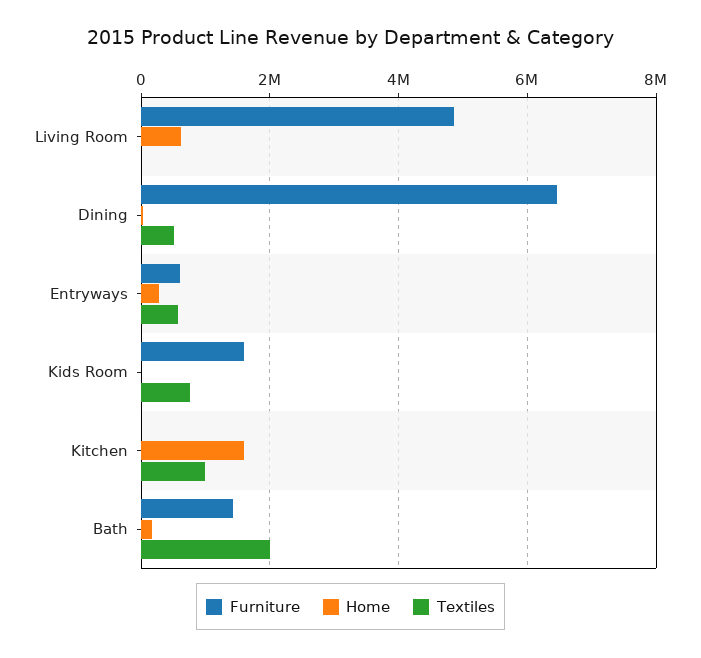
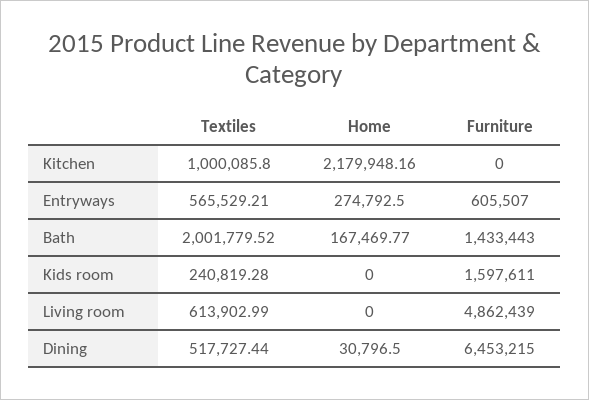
Home, Living Room: 600000 -> 0
Textiles, Living Room: 0 -> 613902.99
Textiles, Kids Room: 800000 -> 240819.28
Home, Kitchen: 1600000 -> 2179948.16

